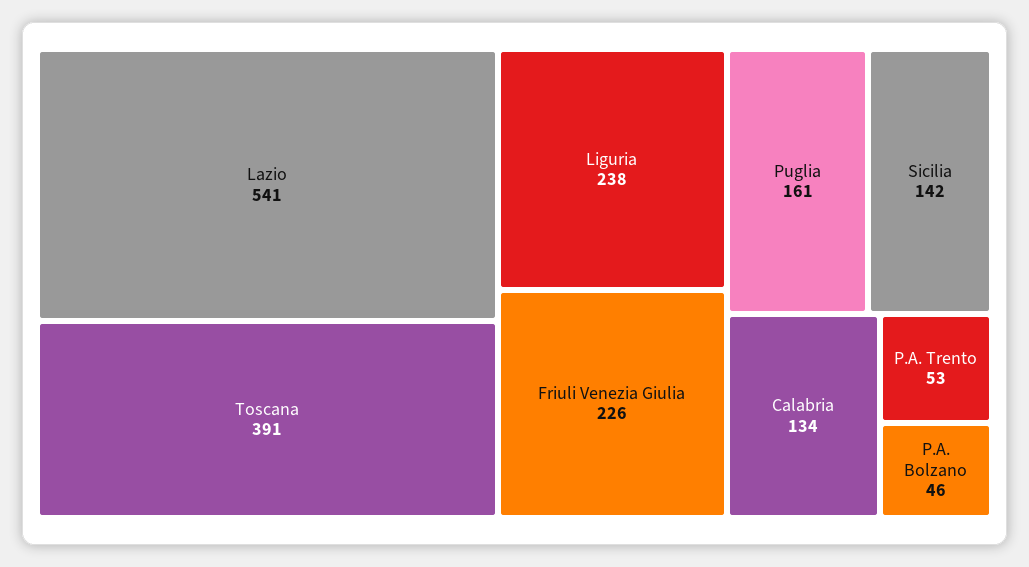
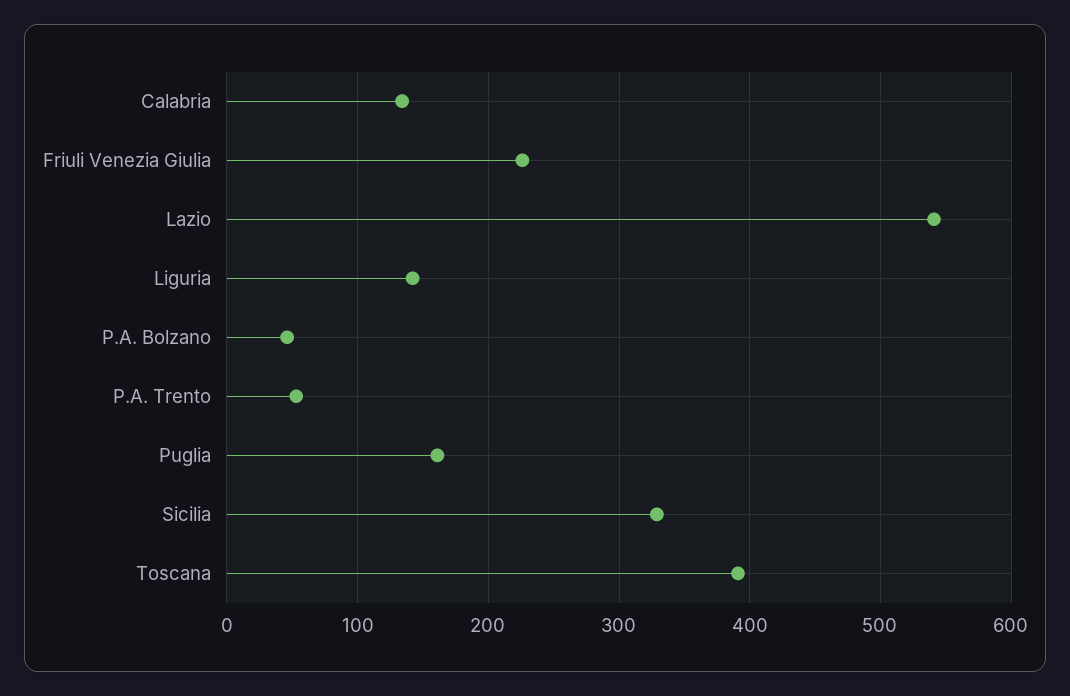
Liguria: 238 -> 140
Sicilia: 142 -> 330

